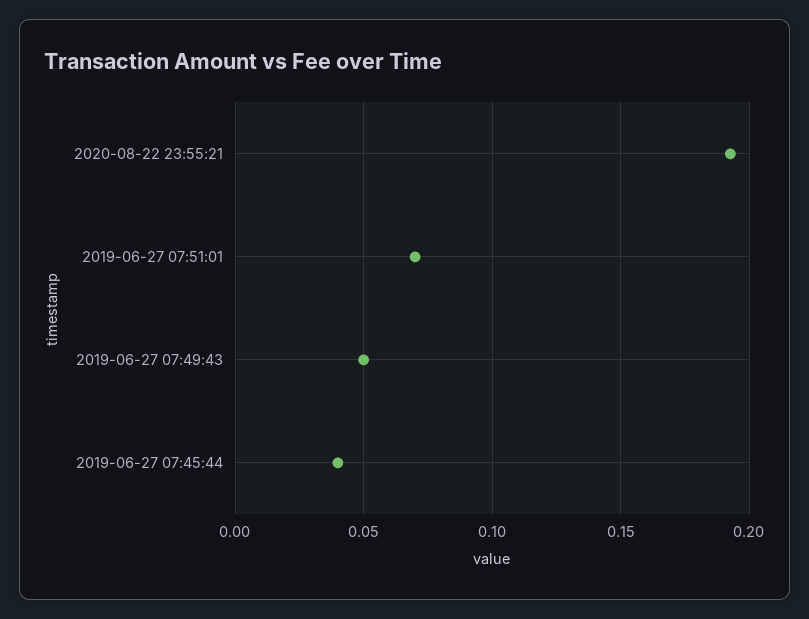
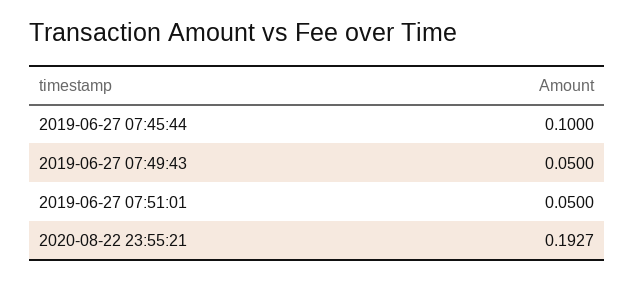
2019-06-27 07:51:01: 0.07 -> 0.05
2019-06-27 07:45:44: 0.04 -> 0.1

